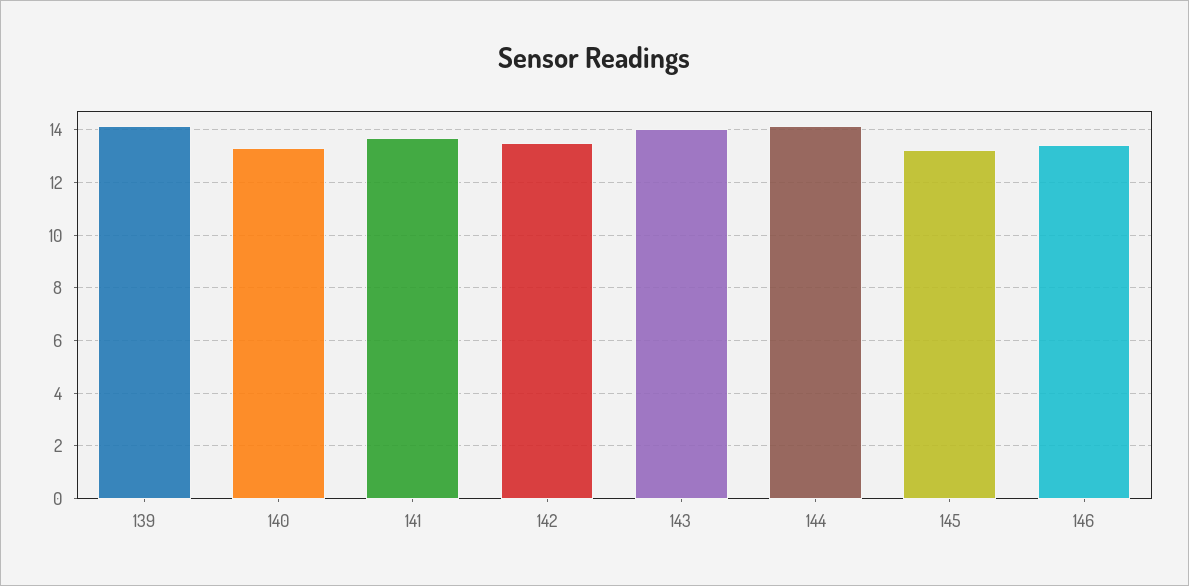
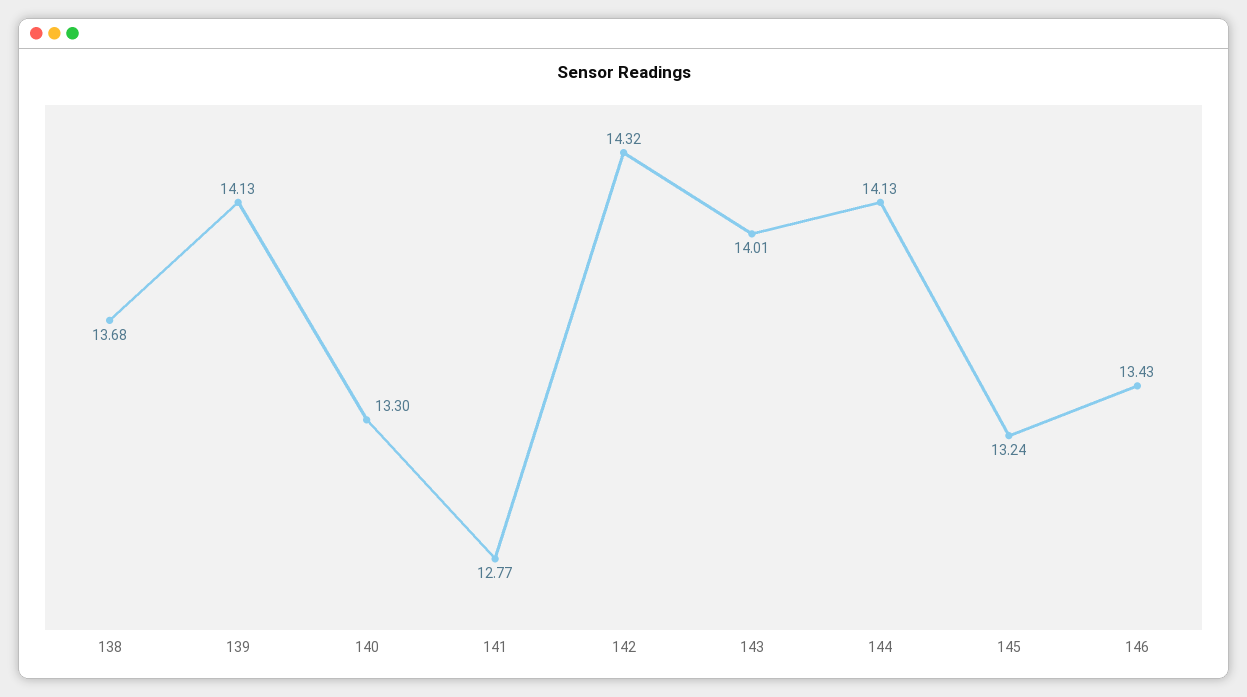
141: 13.75 -> 12.77
142: 13.5 -> 14.32
138: none -> 13.68

